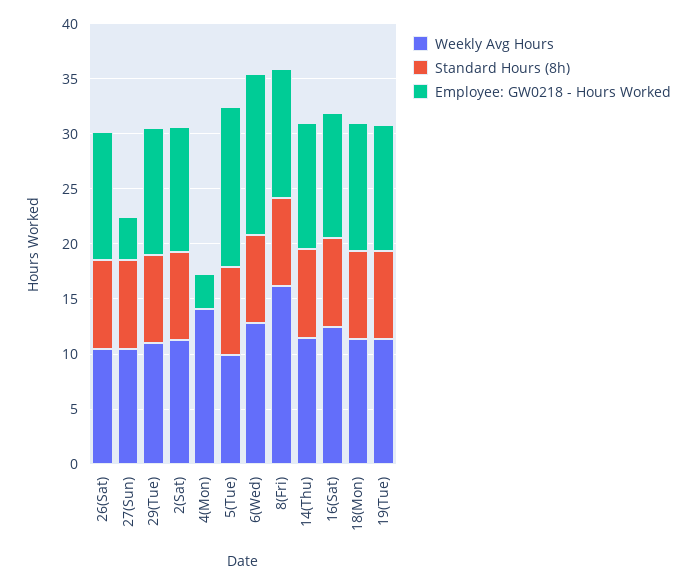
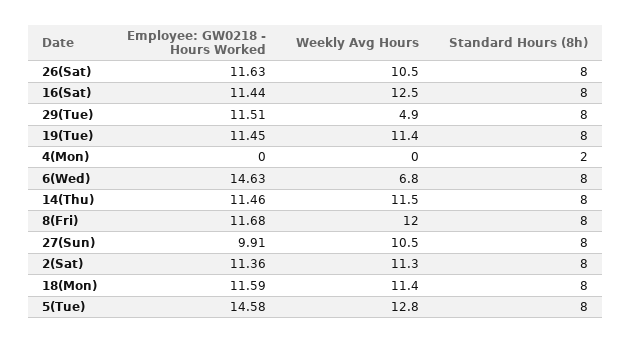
Employee: GW0218 - Hours Worked, 27(Sun): 4 -> 9.91
Weekly Avg Hours, 29(Tue): 11 -> 4.9
Weekly Avg Hours, 4(Mon): 14 -> 0
Standard Hours (8h), 4(Mon): 0 -> 2
Employee: GW0218 - Hours Worked, 4(Mon): 3 -> 0
Weekly Avg Hours, 5(Tue): 10 -> 12.8
Weekly Avg Hours, 6(Wed): 13 -> 6.8
Weekly Avg Hours, 8(Fri): 16 -> 12

